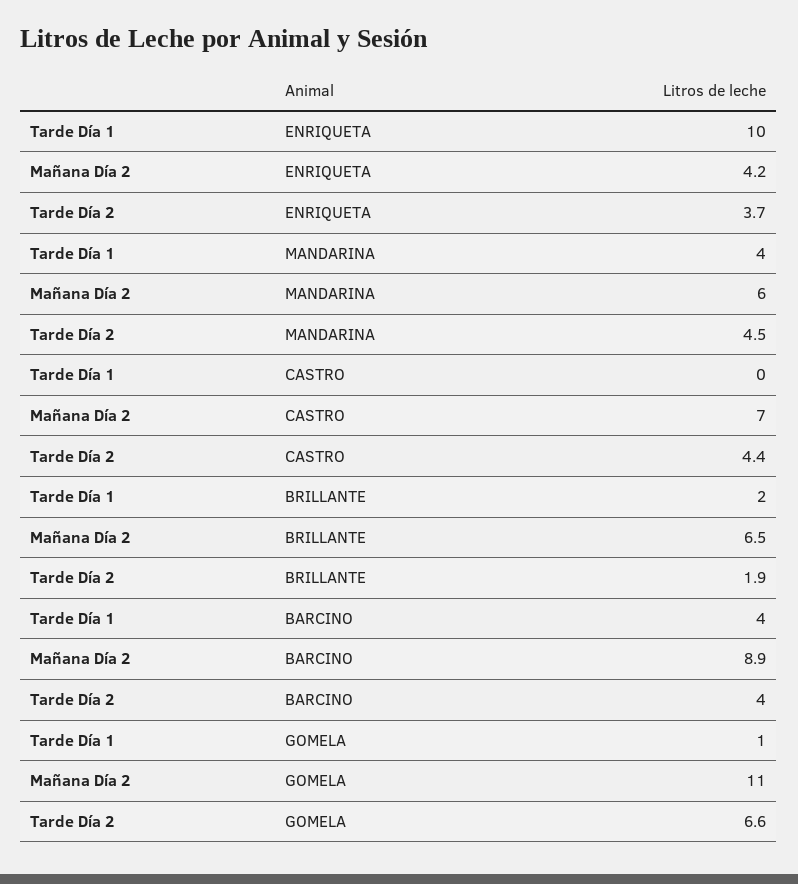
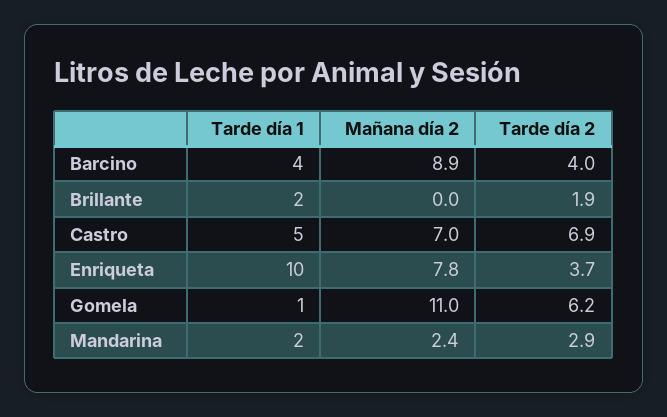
Mañana Día 2, ENRIQUETA: 4.2 -> 7.8
Tarde Día 1, MANDARINA: 4 -> 2
Mañana Día 2, MANDARINA: 6 -> 2.4
Tarde Día 2, MANDARINA: 4.5 -> 2.9
Tarde Día 1, CASTRO: 0 -> 5
Tarde Día 2, CASTRO: 4.4 -> 6.9
Mañana Día 2, BRILLANTE: 6.5 -> 0
Tarde Día 2, GOMELA: 6.6 -> 6.2

